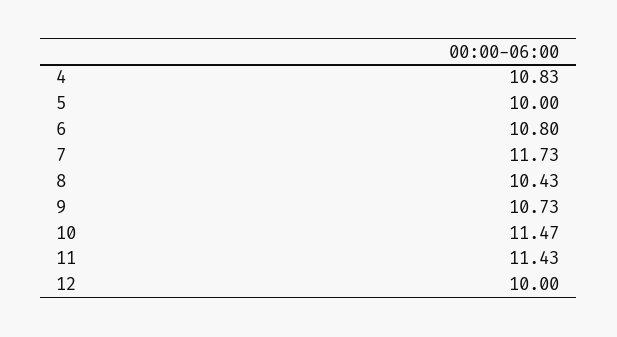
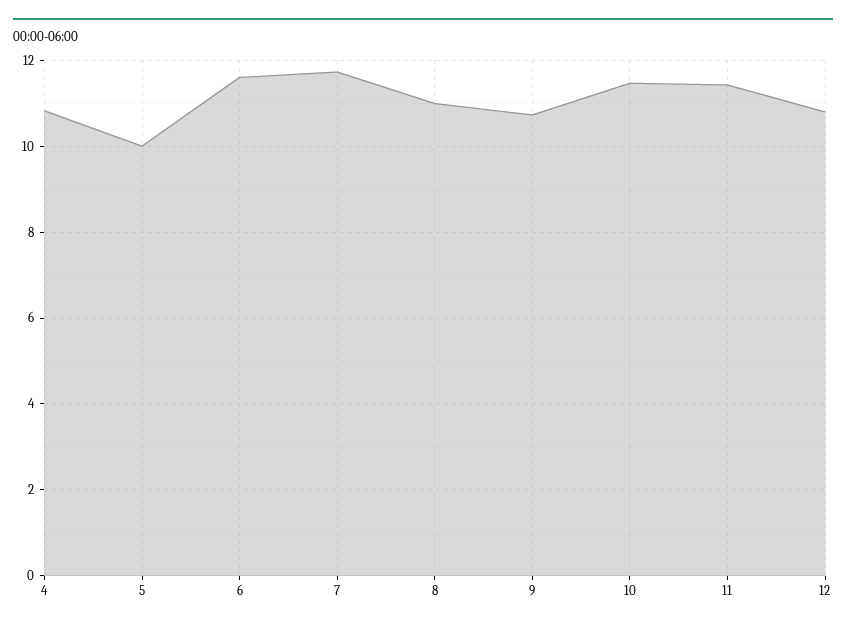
6: 10.8 -> 11.6
8: 10.43 -> 11
12: 10 -> 10.8

